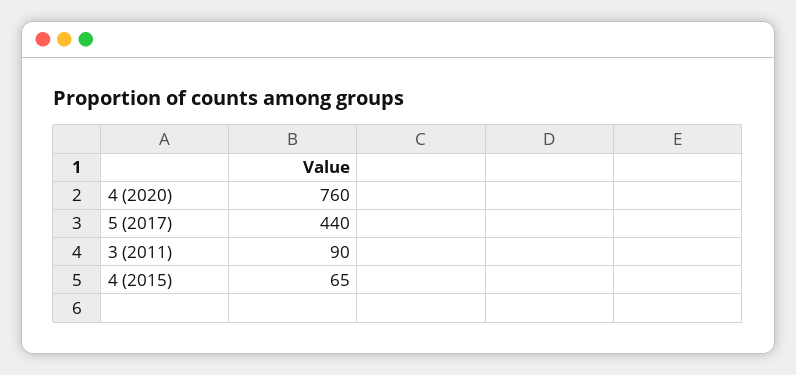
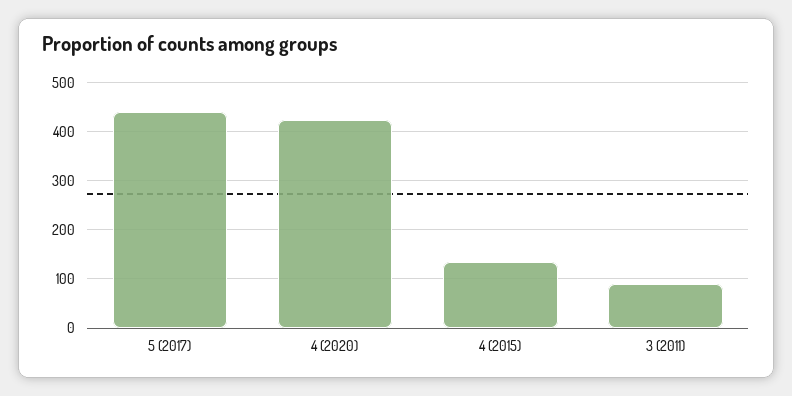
4 (2020): 760 -> 420
4 (2015): 65 -> 140

